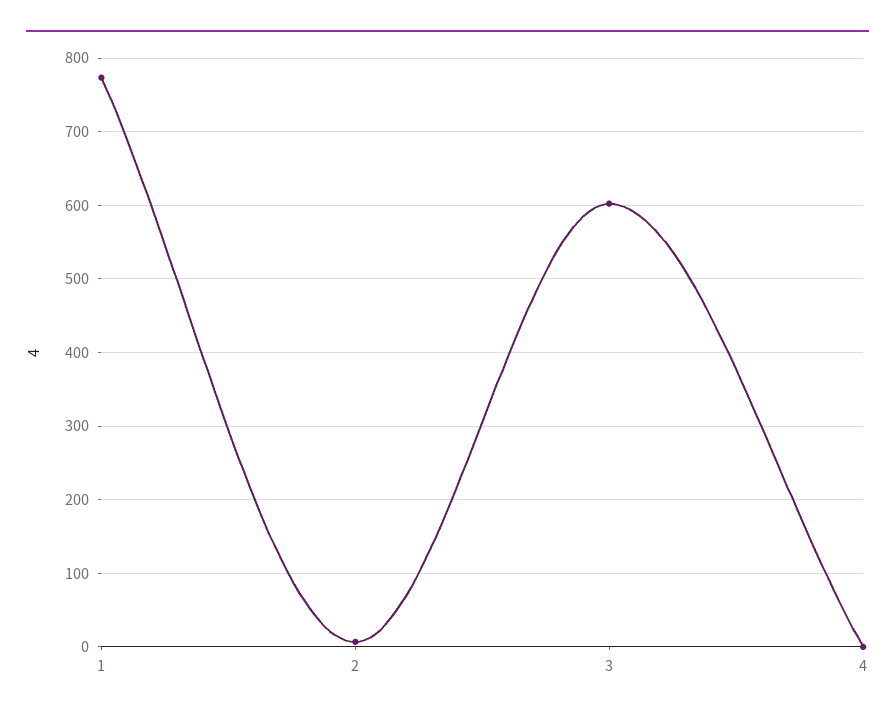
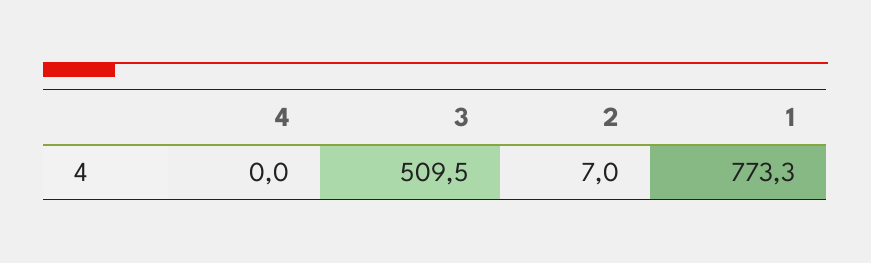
3: 600 -> 509.5

